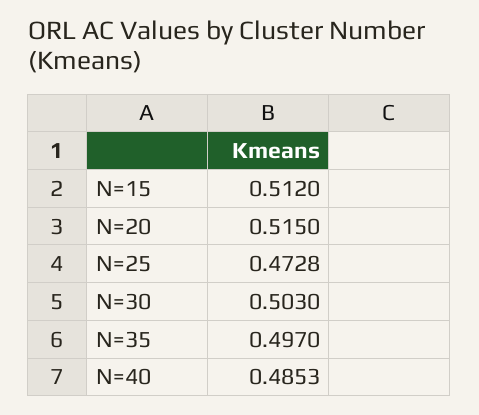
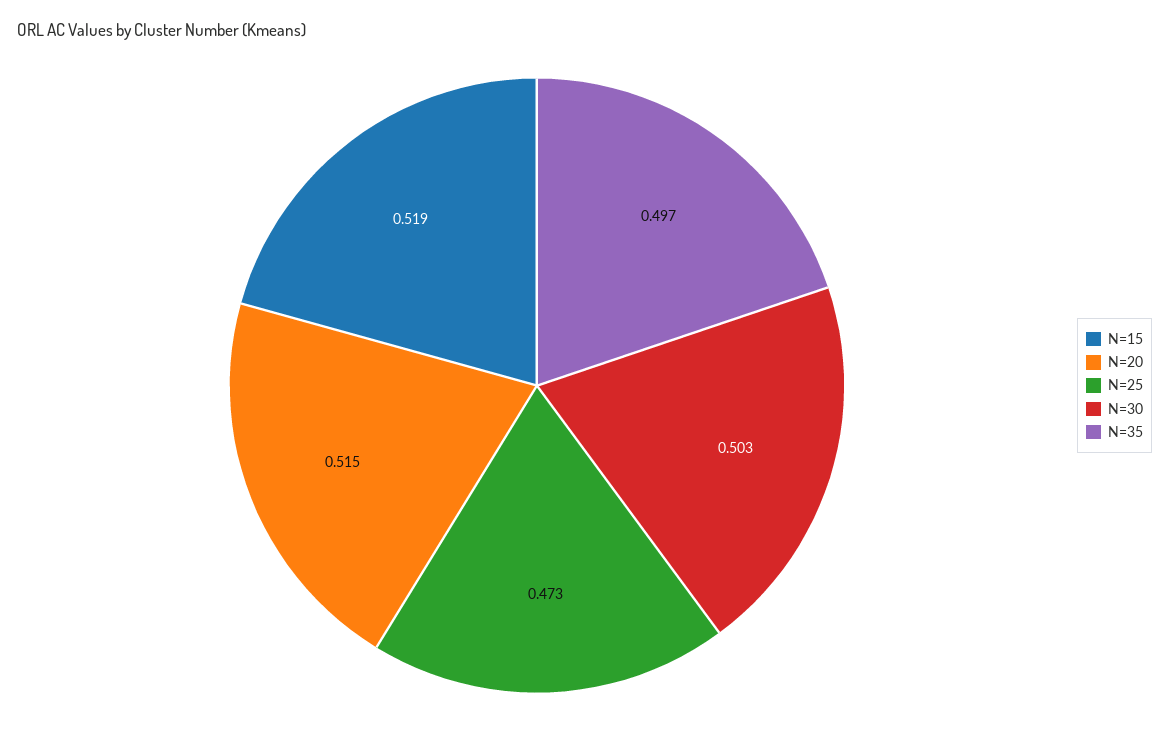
N=15: 0.512 -> 0.519
N=40: 0.4853 -> none

